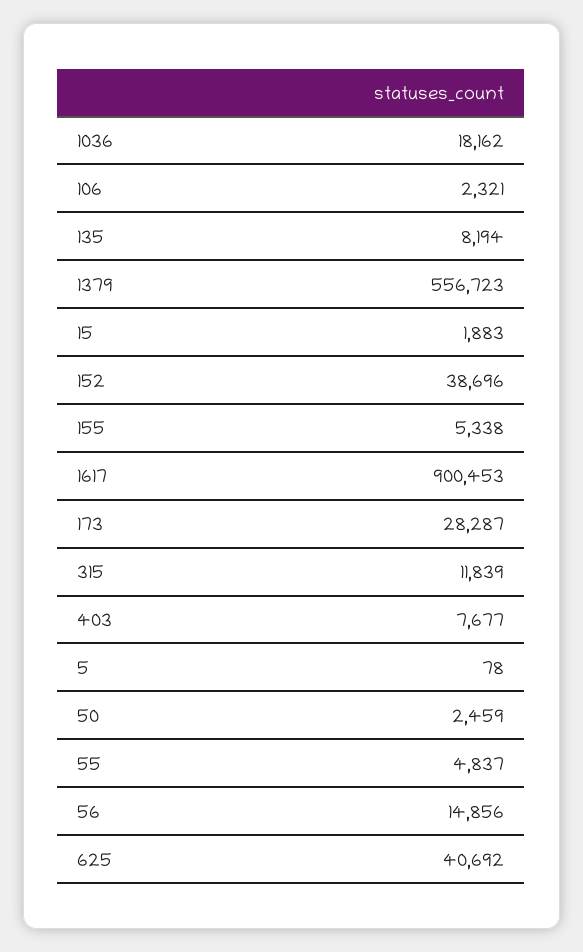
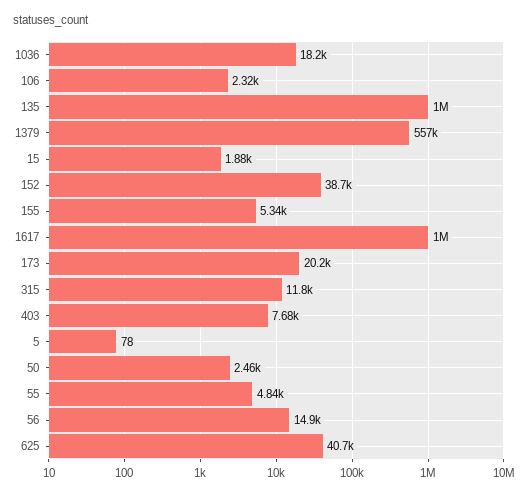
135: 8194 -> 1000000
1617: 900453 -> 1000000
173: 28287 -> 20200

